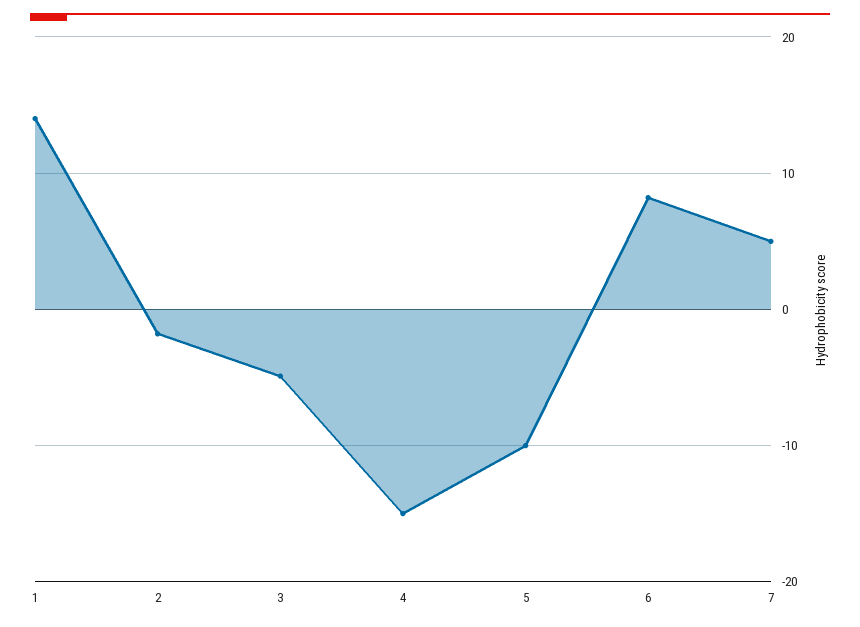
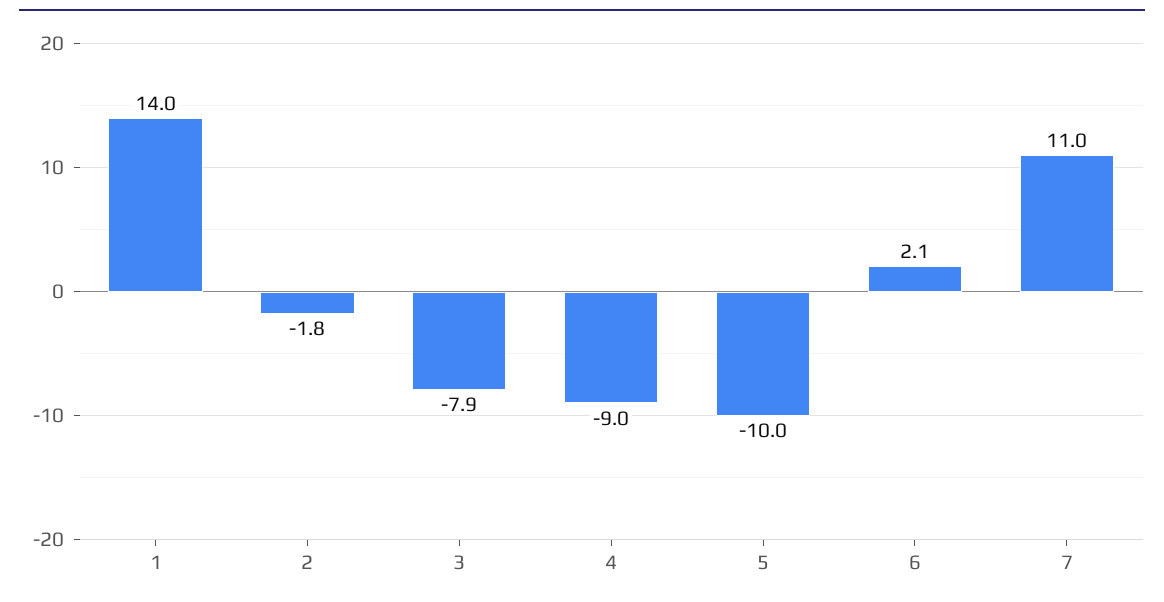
3: -5 -> -7.9
4: -15 -> -9
6: 8 -> 2.1
7: 5 -> 11

